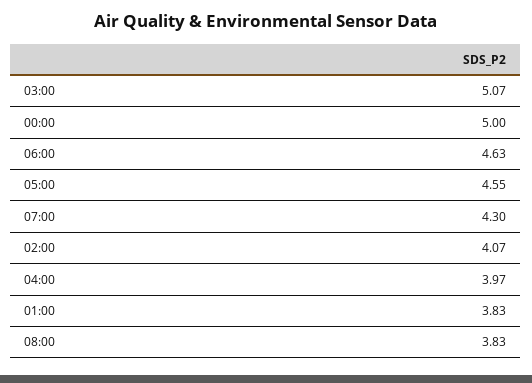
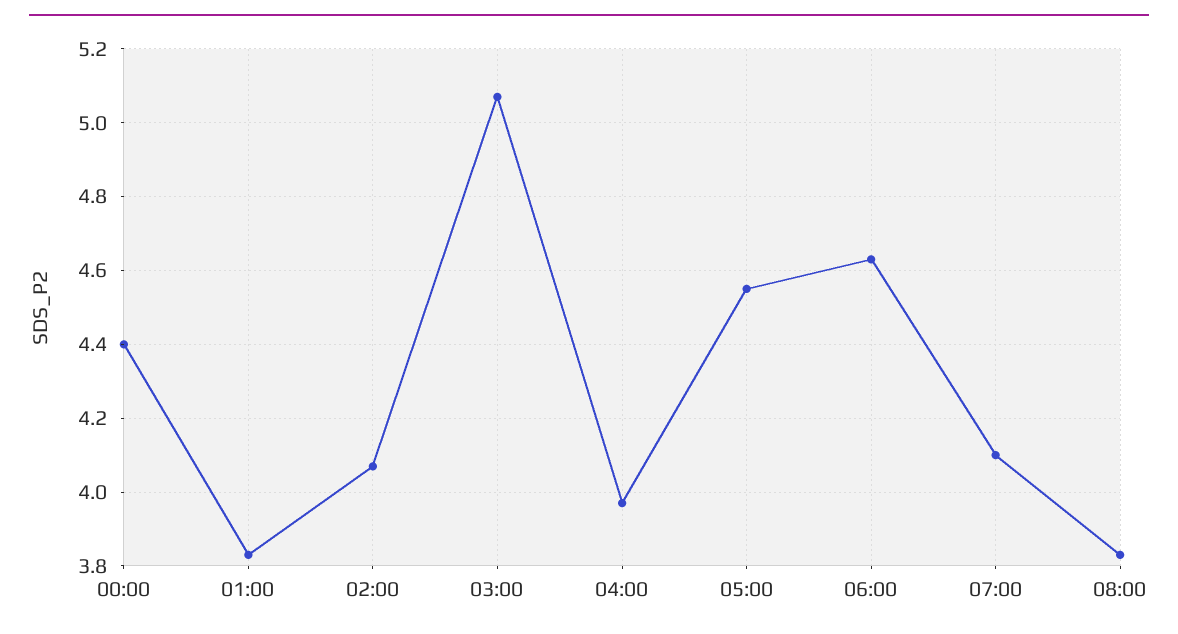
00:00: 5 -> 4.4
07:00: 4.3 -> 4.1

